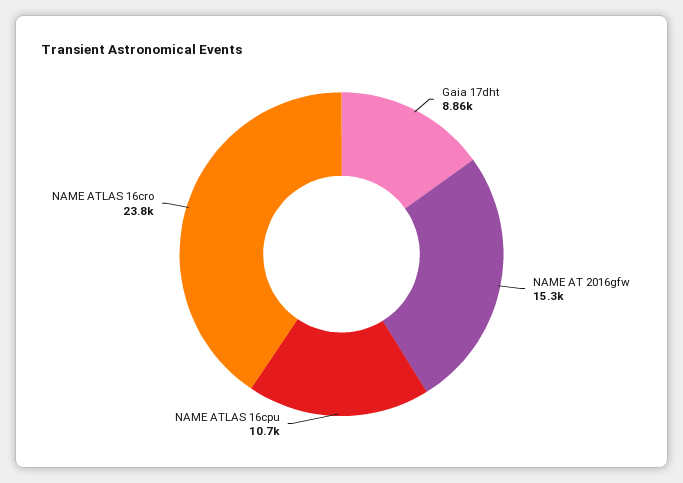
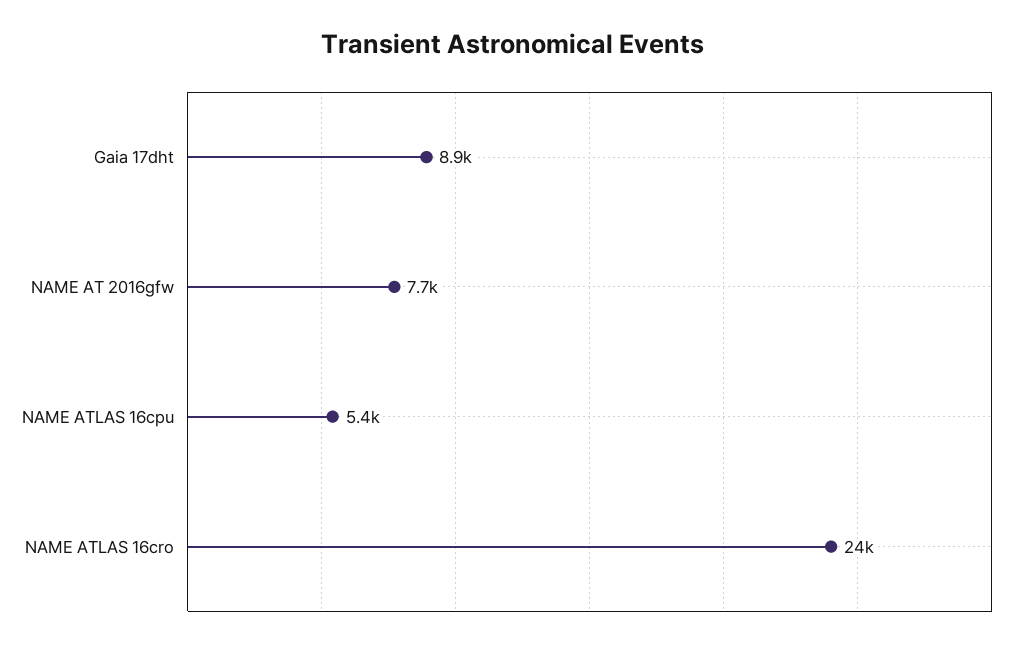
NAME AT 2016gfw: 15300 -> 7700
NAME ATLAS 16cpu: 10700 -> 5400

